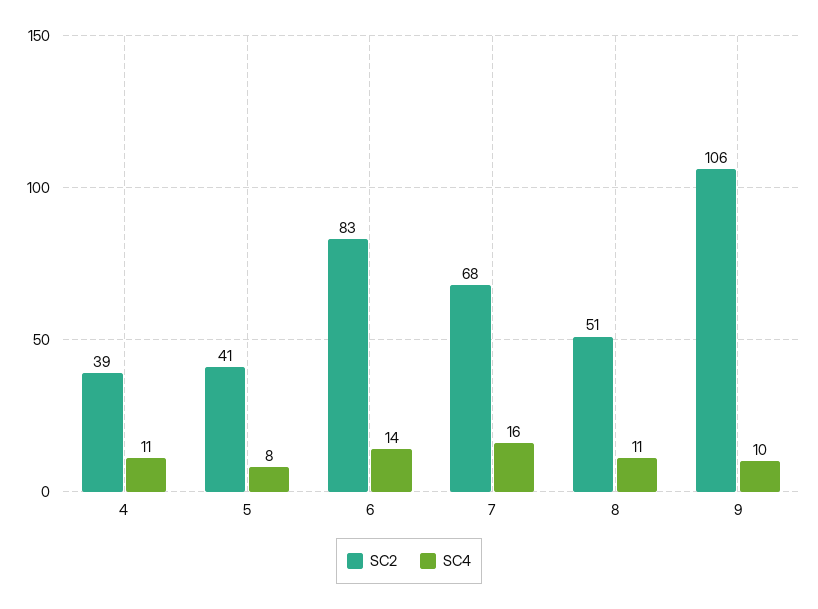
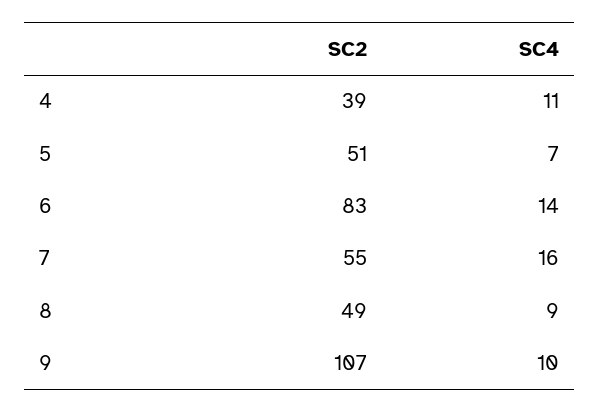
SC2, 5: 41 -> 51
SC4, 5: 8 -> 7
SC2, 7: 68 -> 55
SC2, 8: 51 -> 49
SC4, 8: 11 -> 9
SC2, 9: 106 -> 107

